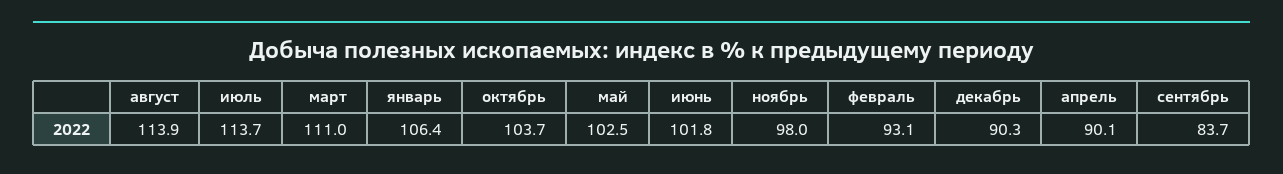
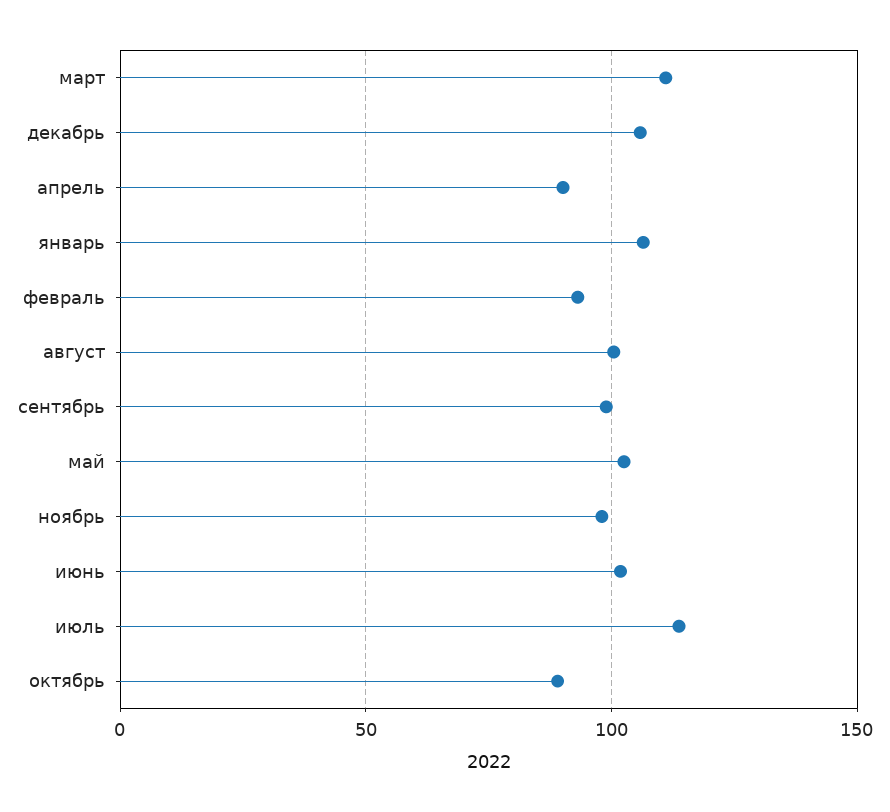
август: 113.9 -> 100
октябрь: 103.7 -> 90
декабрь: 90.3 -> 105
сентябрь: 83.7 -> 100

